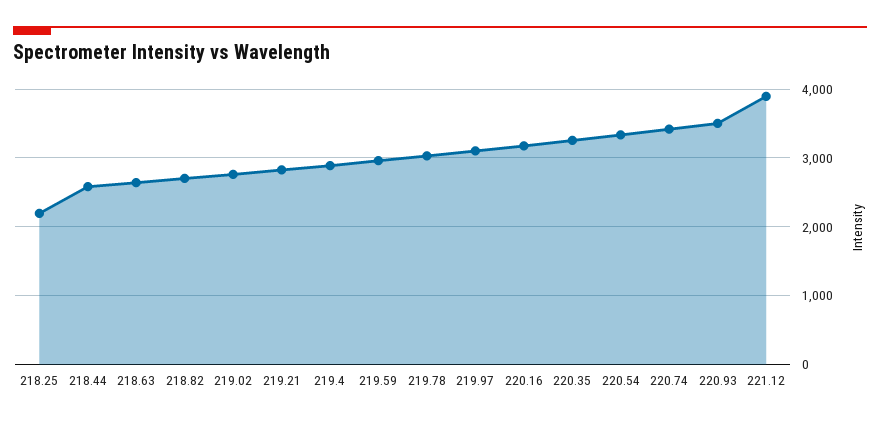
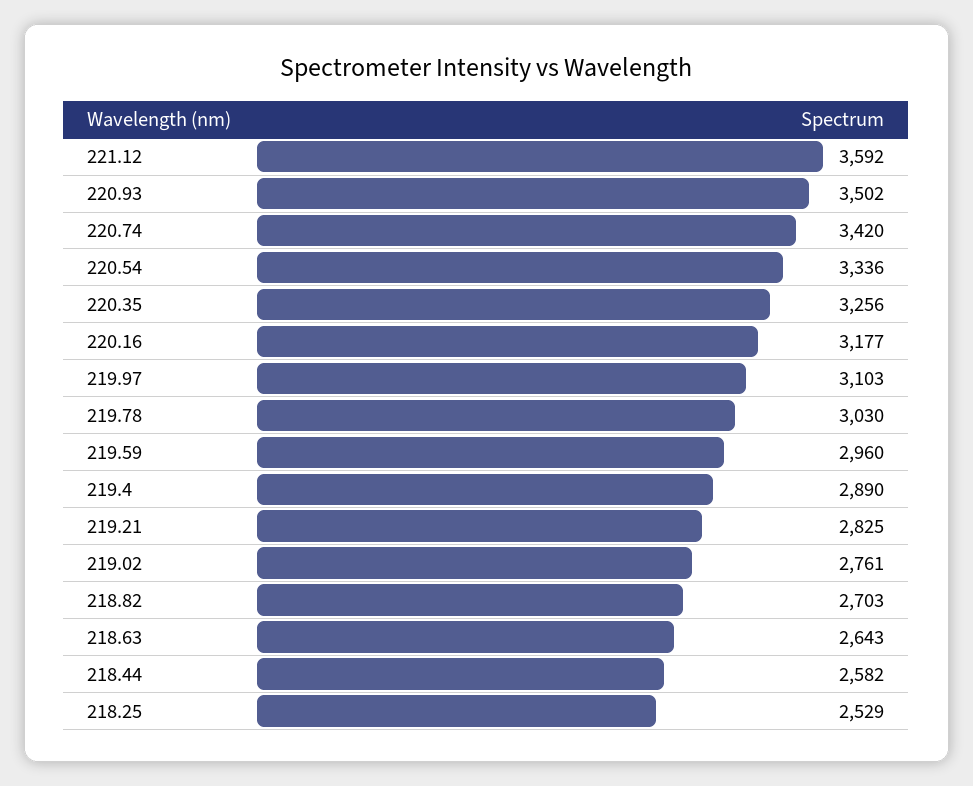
218.25: 2200 -> 2529
221.12: 3900 -> 3592

